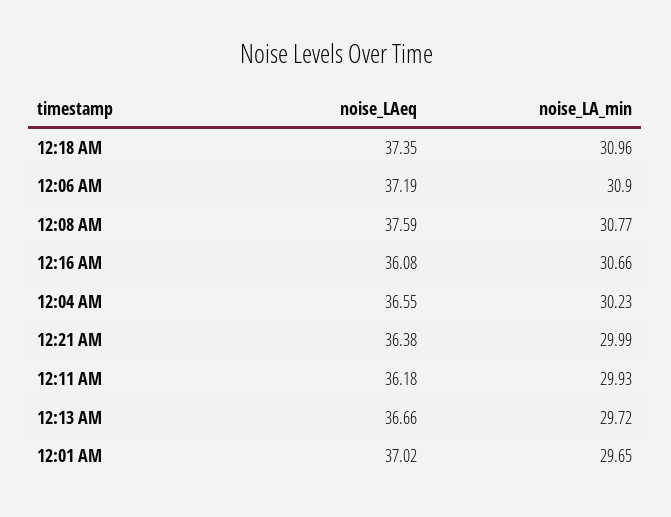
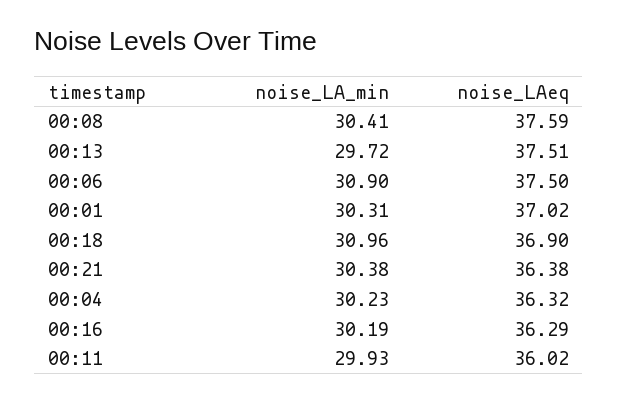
noise_LAeq, 12:18 AM: 37.35 -> 36.9
noise_LAeq, 12:06 AM: 37.19 -> 37.5
noise_LA_min, 12:08 AM: 30.77 -> 30.41
noise_LAeq, 12:16 AM: 36.08 -> 36.29
noise_LA_min, 12:16 AM: 30.66 -> 30.19
noise_LAeq, 12:04 AM: 36.55 -> 36.32
noise_LA_min, 12:21 AM: 29.99 -> 30.38
noise_LAeq, 12:11 AM: 36.18 -> 36.02
noise_LAeq, 12:13 AM: 36.66 -> 37.51
noise_LA_min, 12:01 AM: 29.65 -> 30.31

